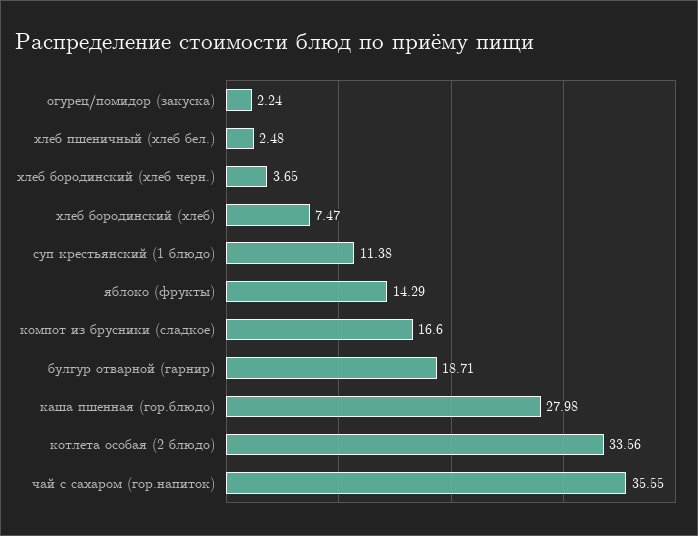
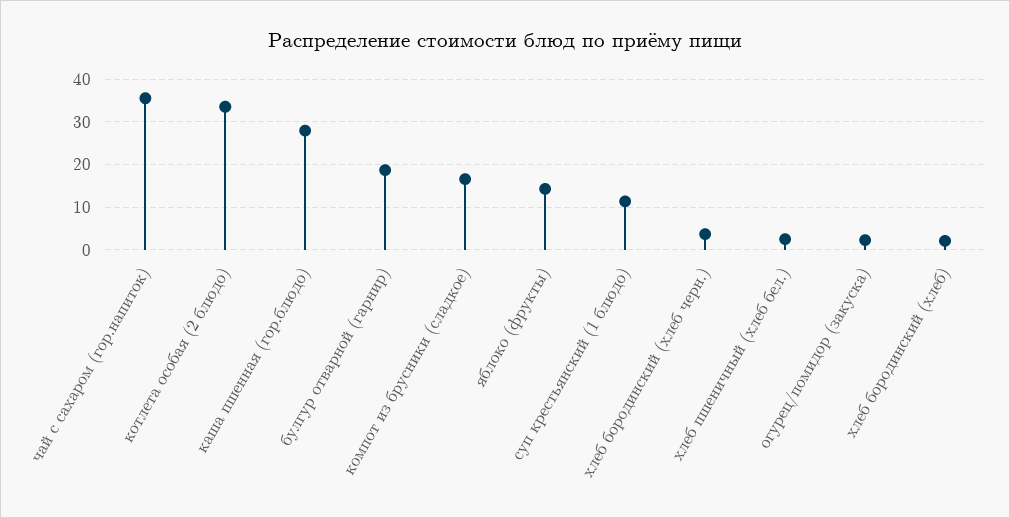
хлеб бородинский (хлеб): 7.47 -> 2

